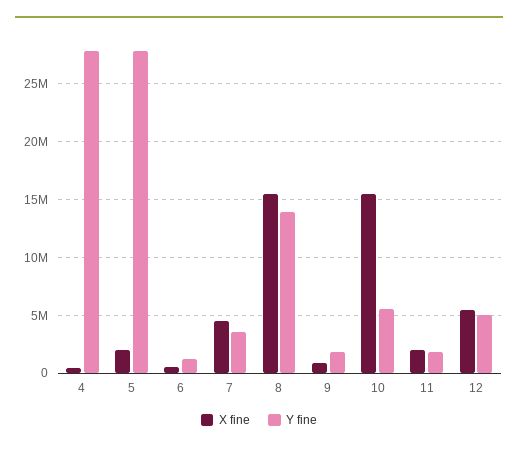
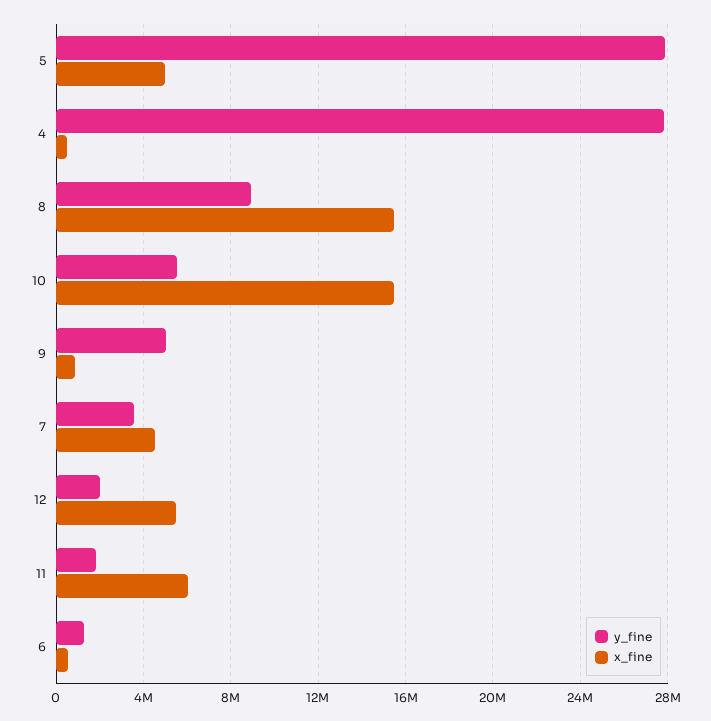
X fine, 5: 2000000 -> 5000000
Y fine, 8: 14000000 -> 9000000
Y fine, 9: 2000000 -> 5000000
X fine, 11: 2000000 -> 6000000
Y fine, 12: 5000000 -> 2000000

